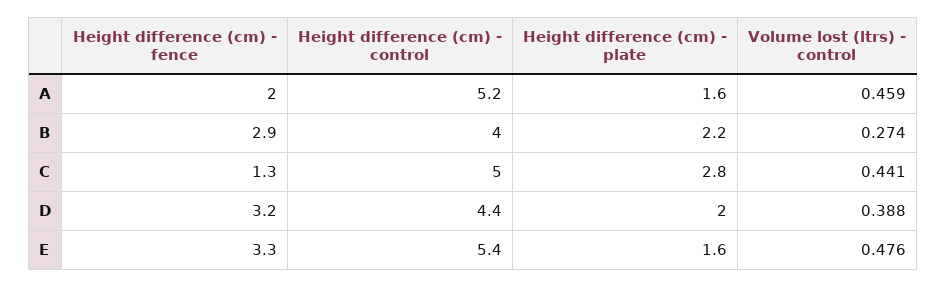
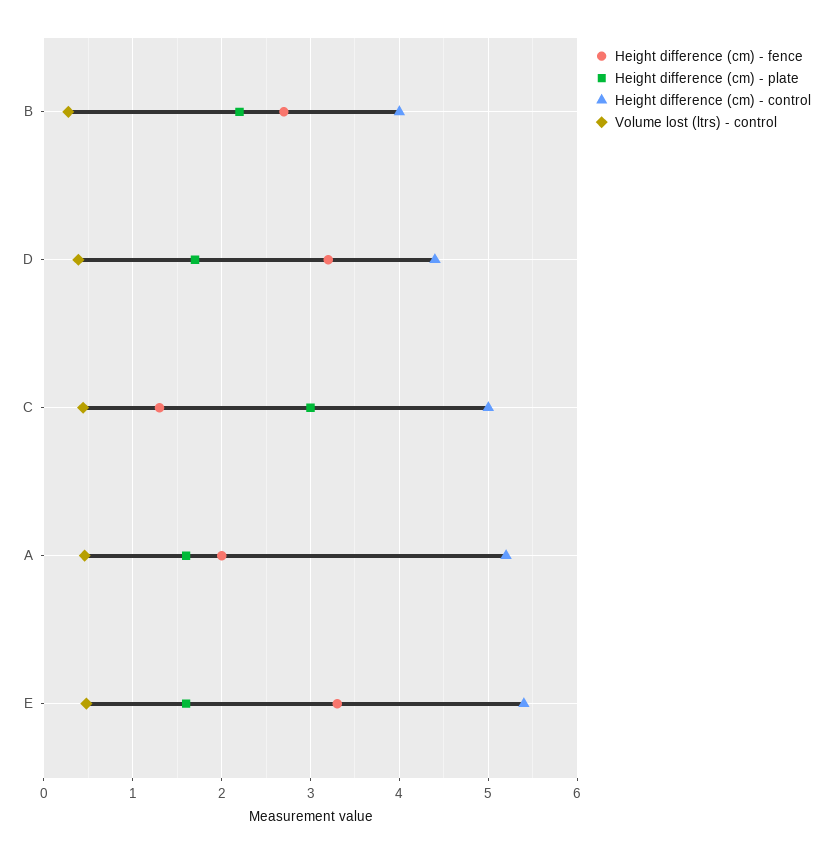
Height difference (cm) - fence, B: 2.9 -> 2.7
Height difference (cm) - plate, C: 2.8 -> 3
Height difference (cm) - plate, D: 2 -> 1.7

